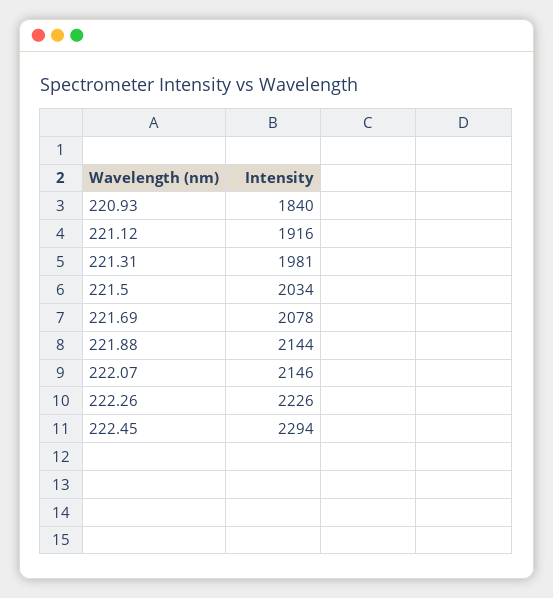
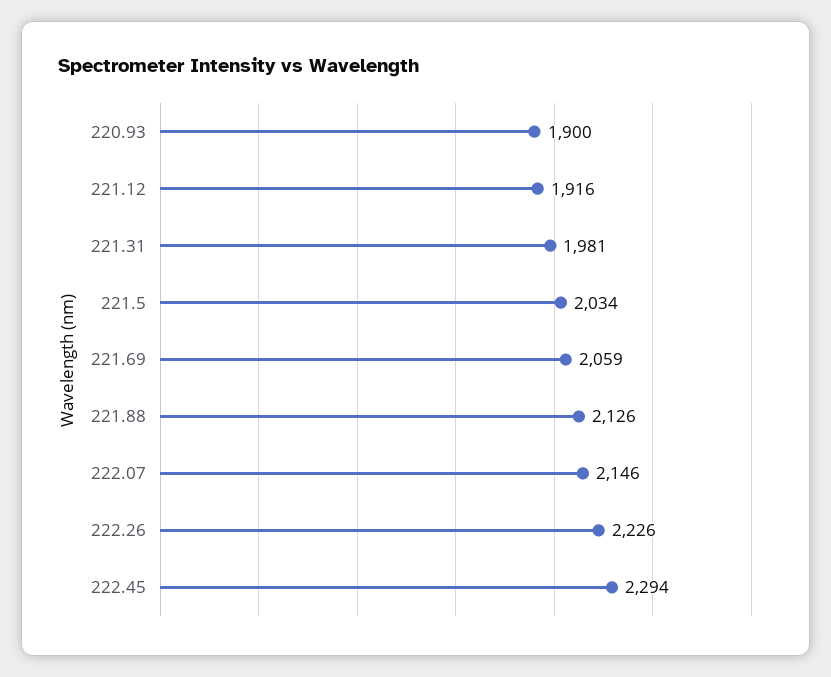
220.93: 1840 -> 1900
221.69: 2078 -> 2059
221.88: 2144 -> 2126

